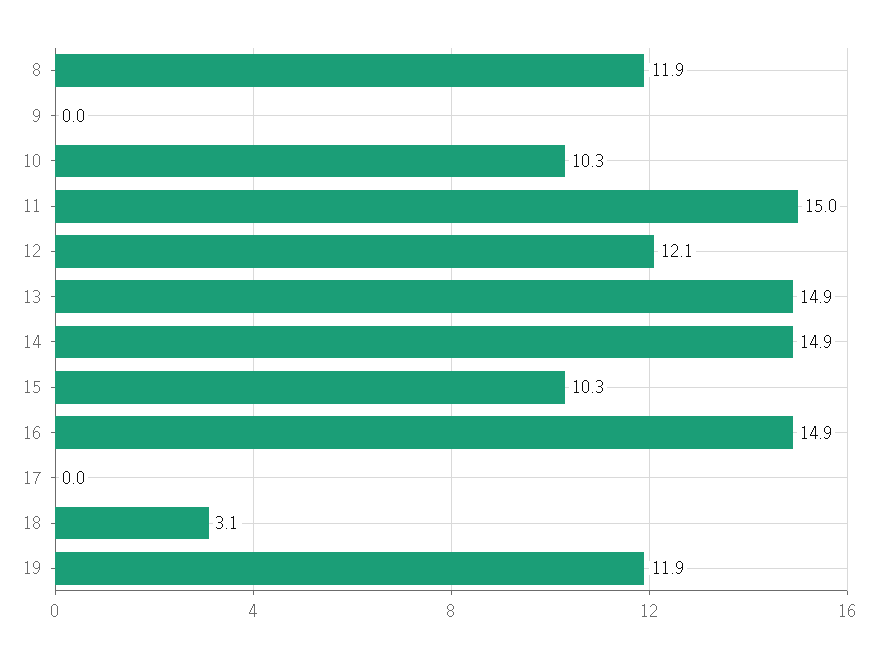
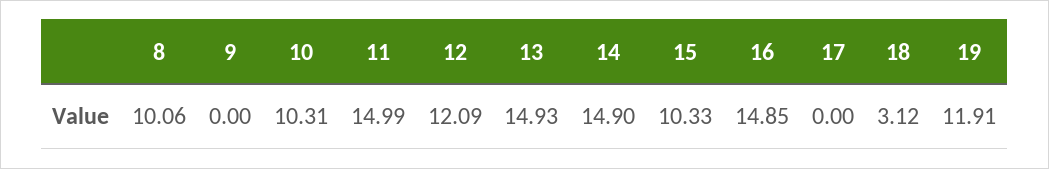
8: 11.9 -> 10.06

